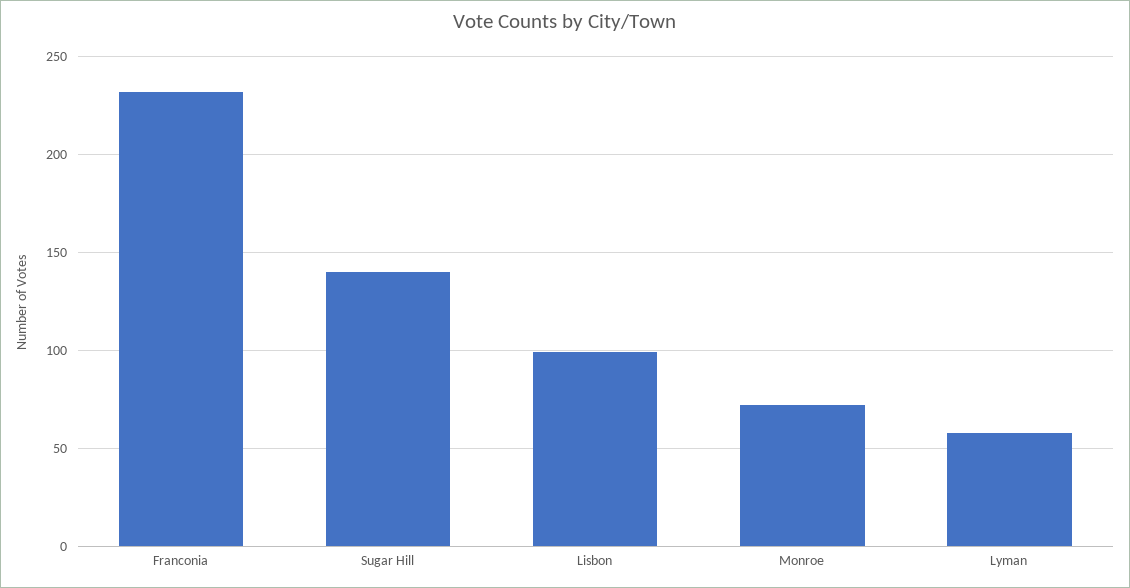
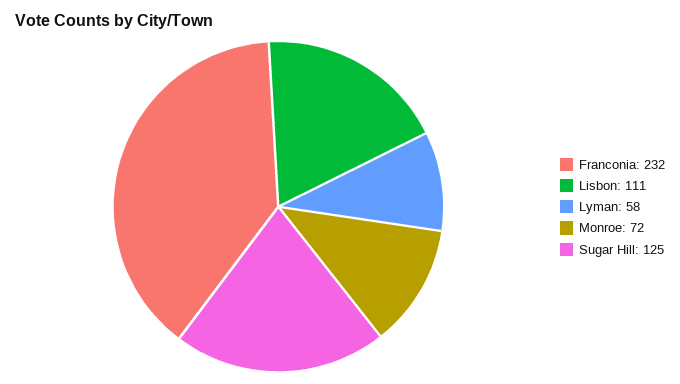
Sugar Hill: 140 -> 125
Lisbon: 100 -> 111

